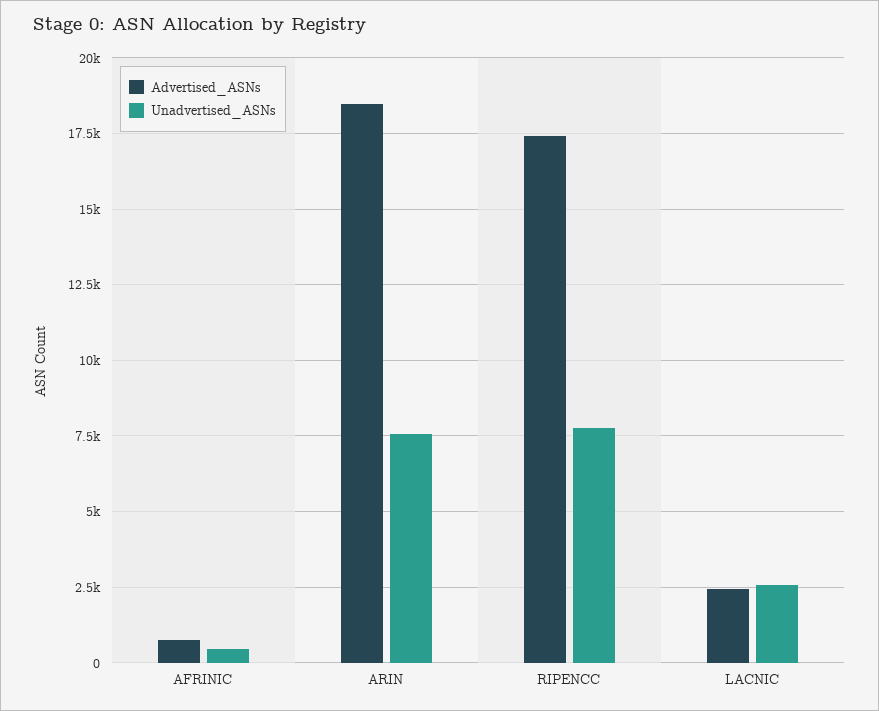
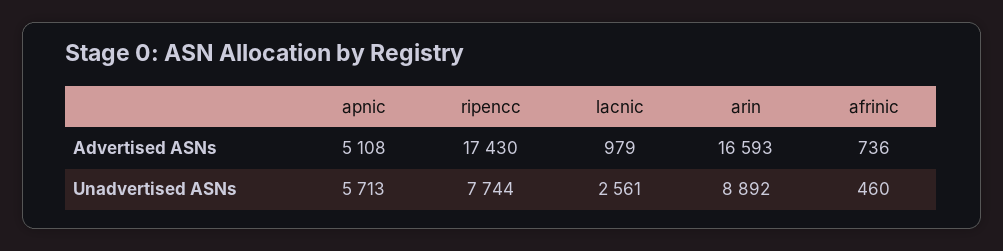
Advertised_ASNs, ARIN: 18500 -> 16593
Unadvertised_ASNs, ARIN: 7500 -> 8892
Advertised_ASNs, LACNIC: 2500 -> 979
Advertised_ASNs, apnic: none -> 5108
Unadvertised_ASNs, apnic: none -> 5713

